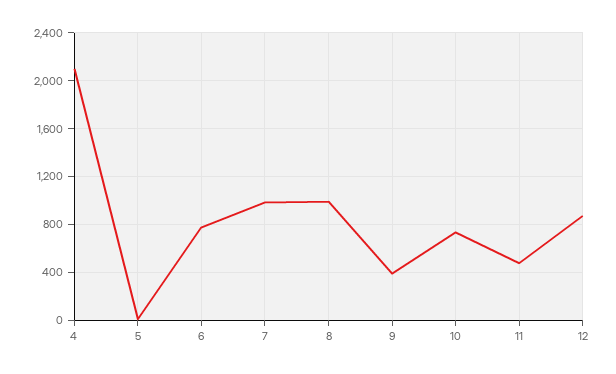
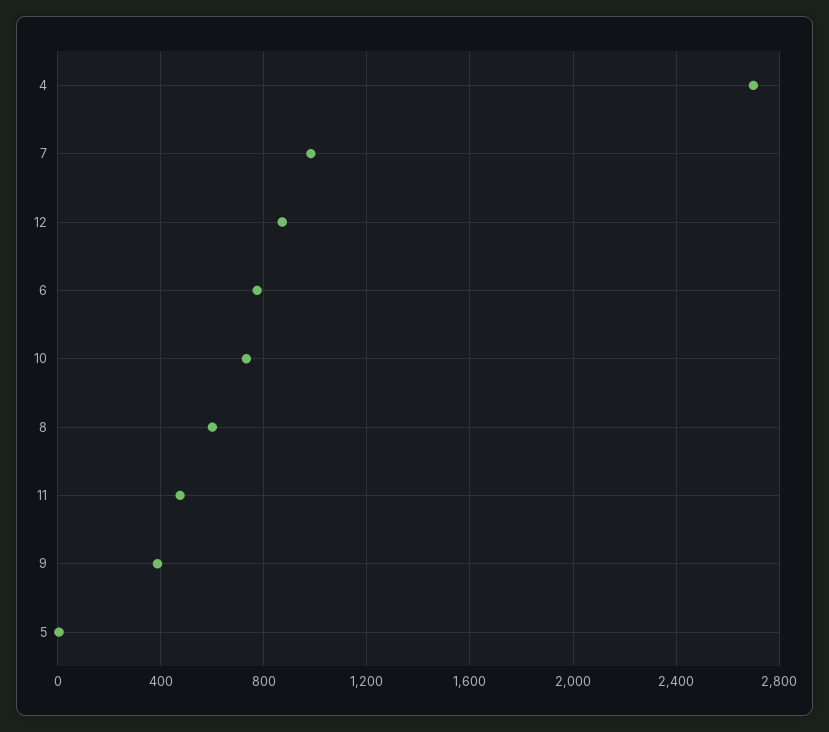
4: 2100 -> 2700
8: 1000 -> 600

